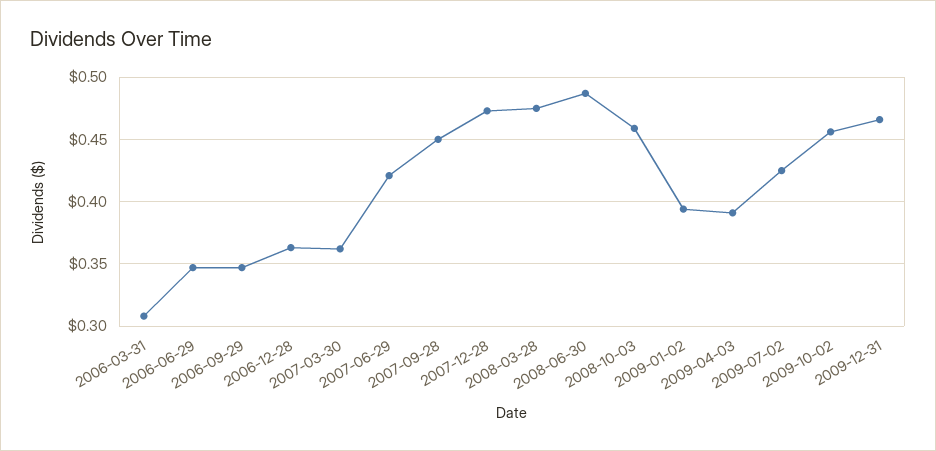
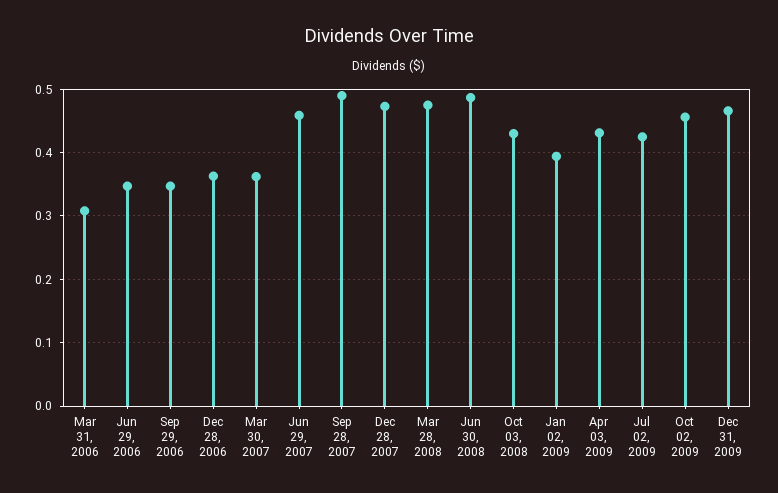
2007-06-29: 0.42 -> 0.46
2007-09-28: 0.45 -> 0.49
2008-10-03: 0.46 -> 0.43
2009-04-03: 0.39 -> 0.43

